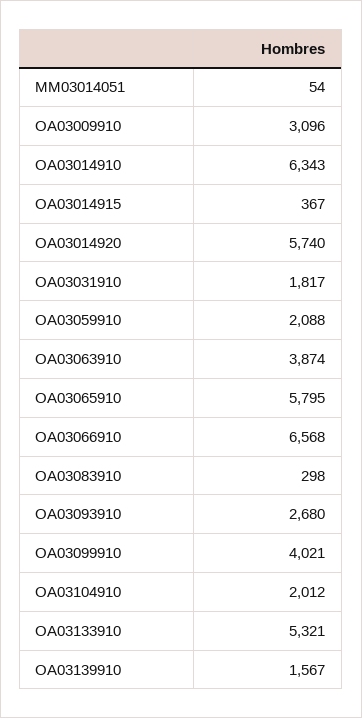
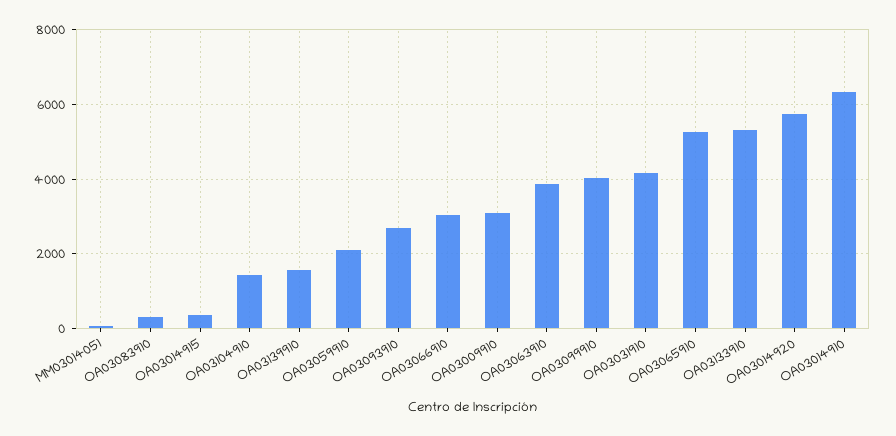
OA03031910: 1817 -> 4200
OA03065910: 5795 -> 5200
OA03066910: 6568 -> 3000
OA03104910: 2012 -> 1400

